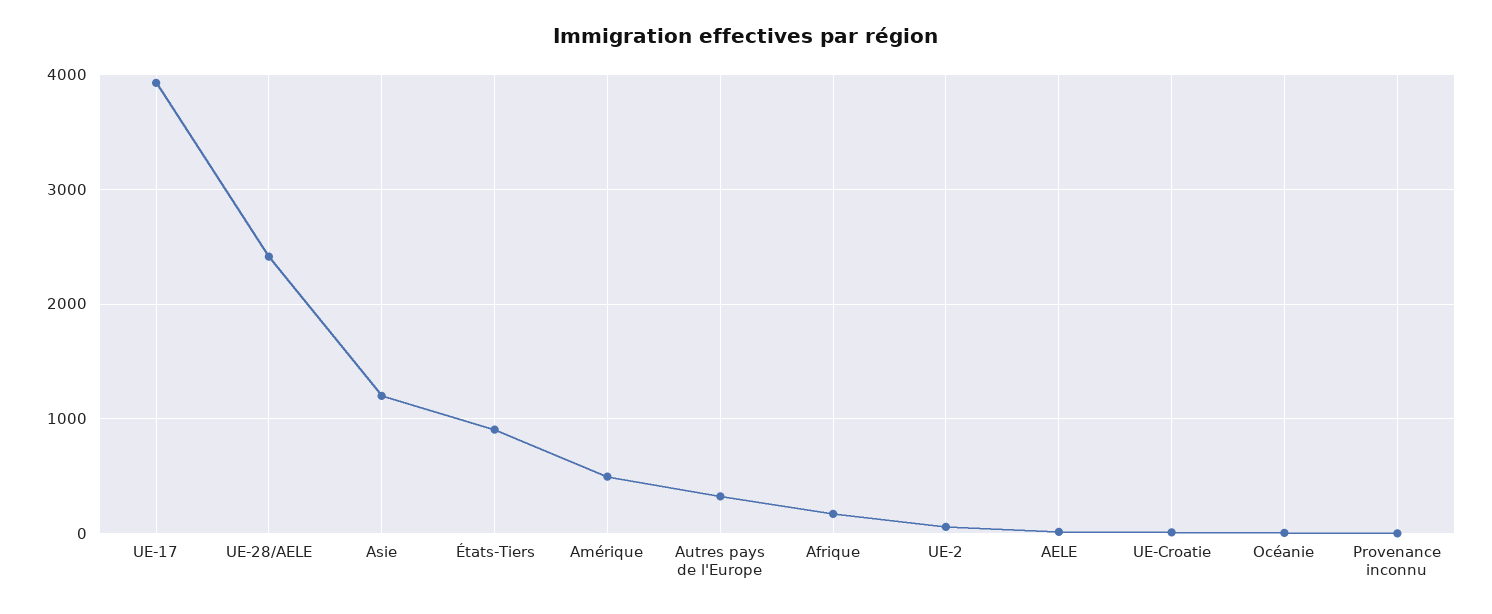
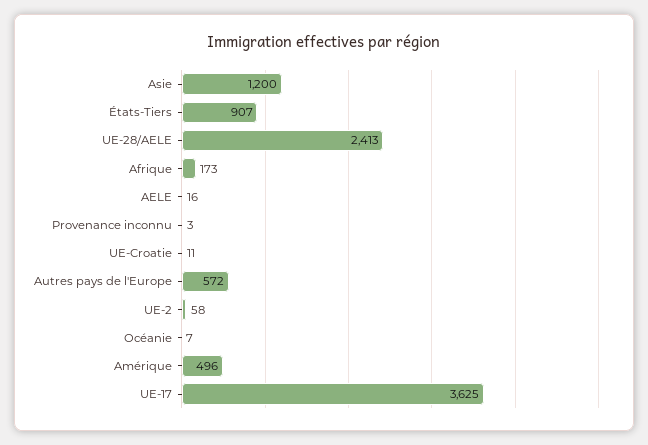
UE-17: 3900 -> 3625
Autres pays de l'Europe: 300 -> 572

